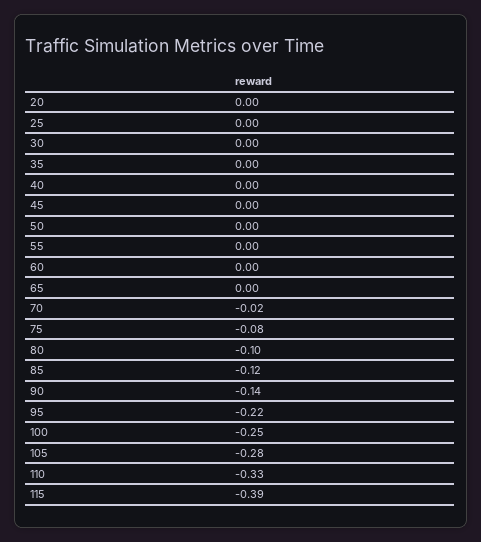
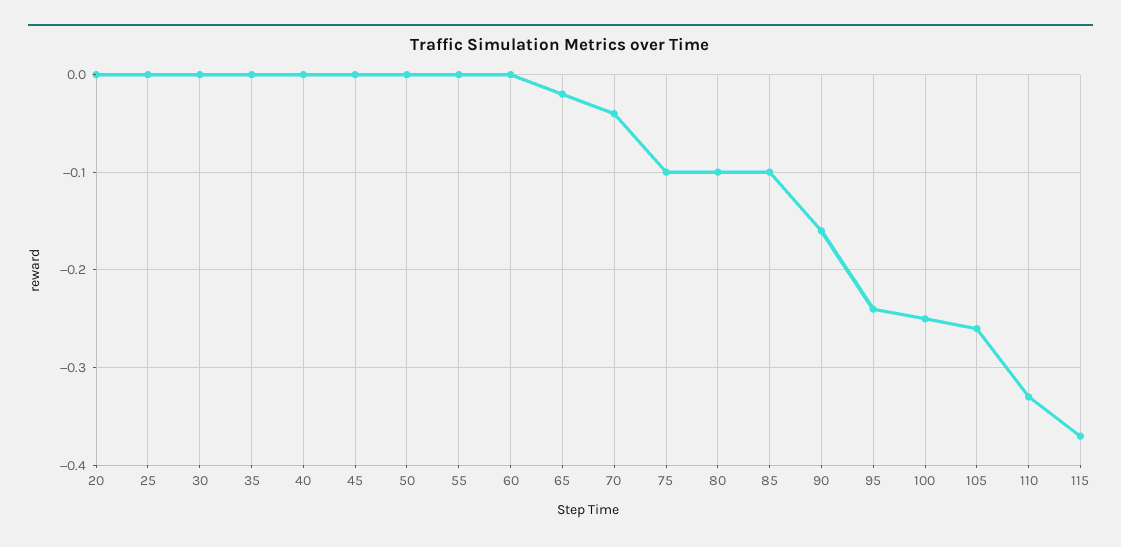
65: 0 -> -0.02
70: -0.02 -> -0.04
75: -0.08 -> -0.1
85: -0.12 -> -0.1
90: -0.14 -> -0.16
95: -0.22 -> -0.24
105: -0.28 -> -0.26
115: -0.39 -> -0.37

